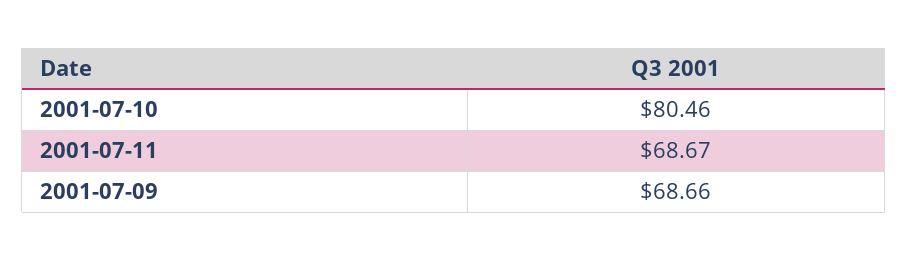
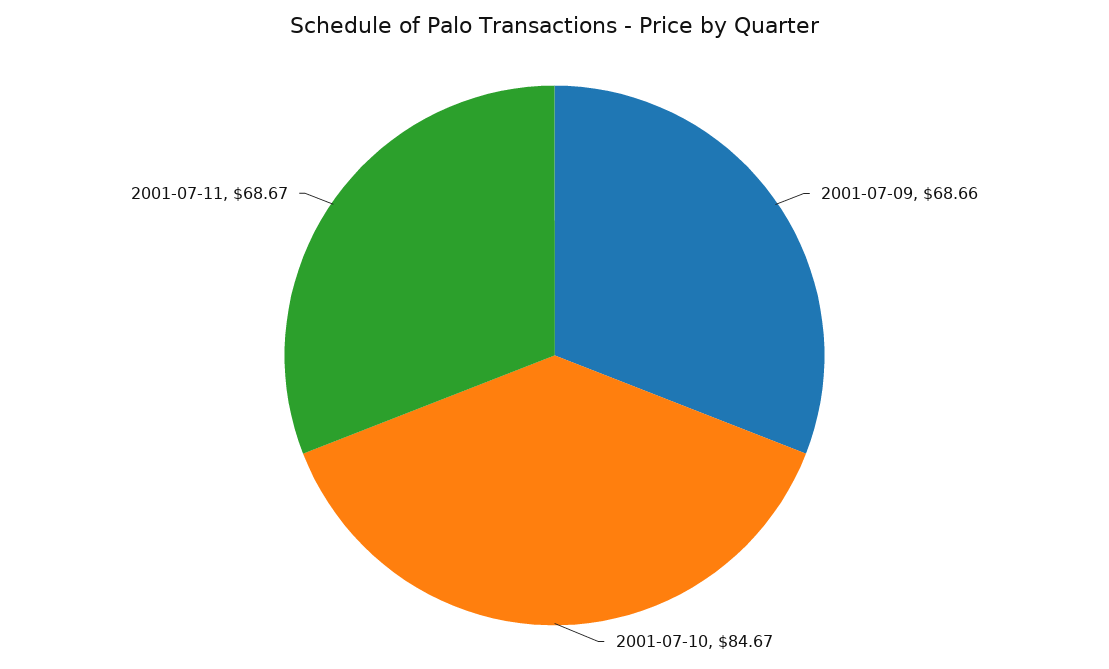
2001-07-10: 80.46 -> 84.67

